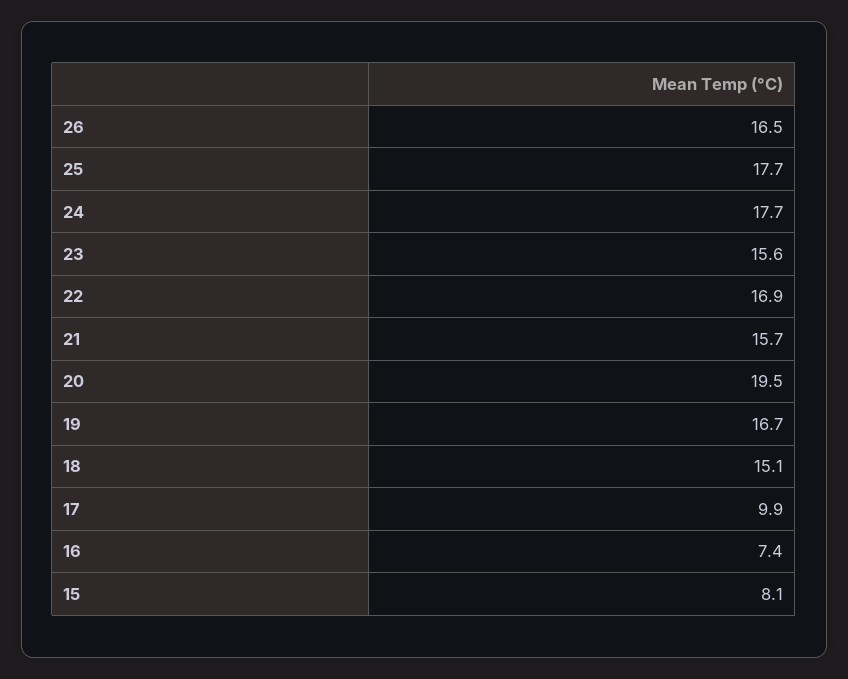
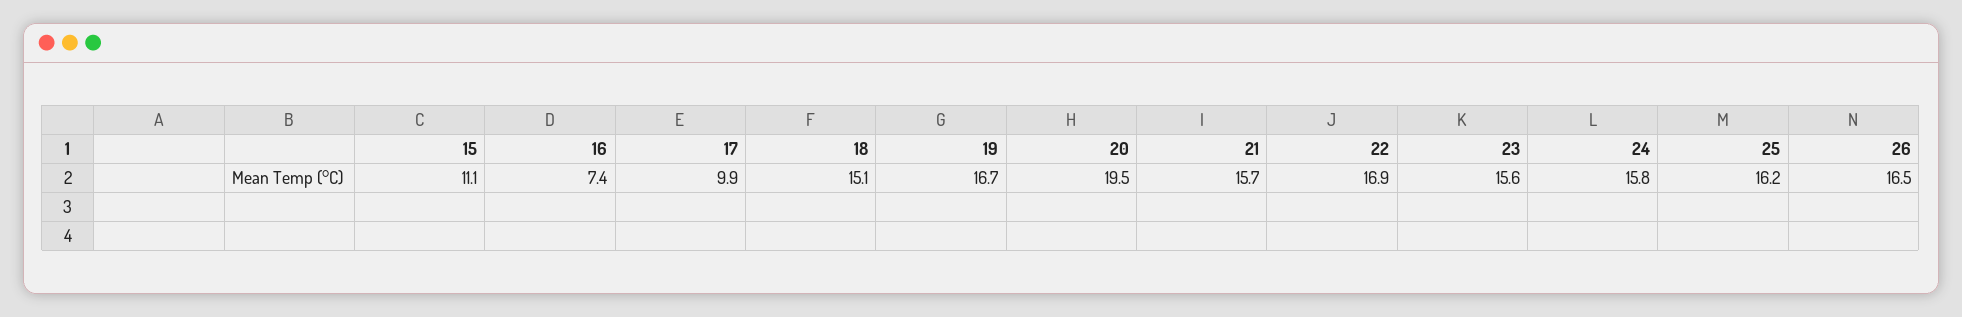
25: 17.7 -> 16.2
24: 17.7 -> 15.8
15: 8.1 -> 11.1

